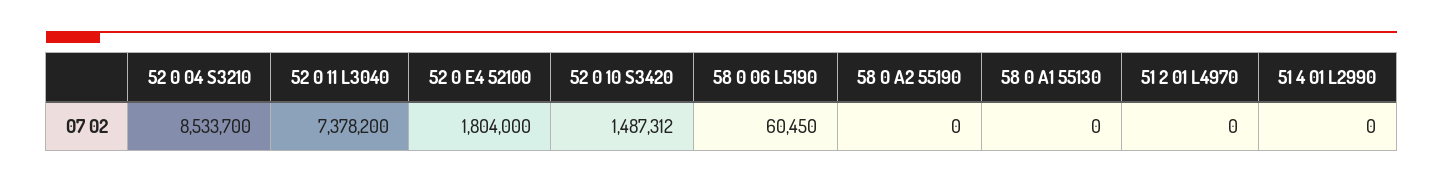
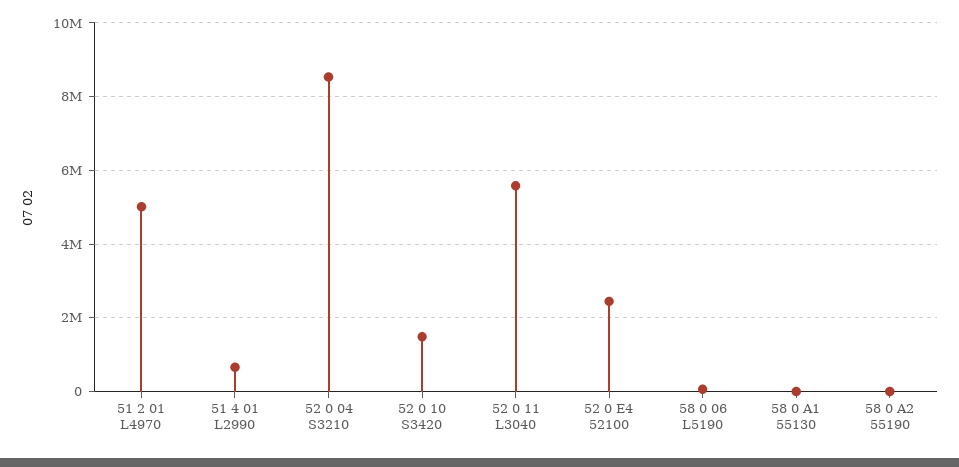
52 0 11 L3040: 7378200 -> 5600000
52 0 E4 52100: 1804000 -> 2400000
51 2 01 L4970: 0 -> 5000000
51 4 01 L2990: 0 -> 600000

